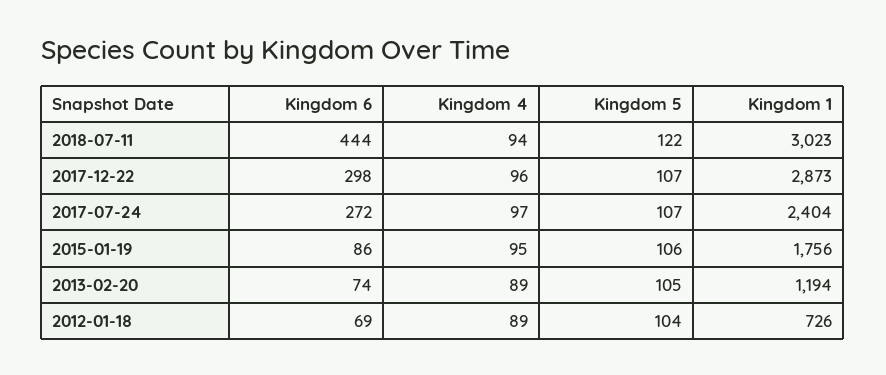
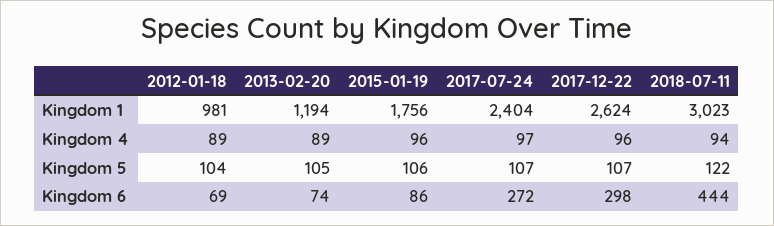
Kingdom 1, 2017-12-22: 2873 -> 2624
Kingdom 4, 2015-01-19: 95 -> 96
Kingdom 1, 2012-01-18: 726 -> 981

